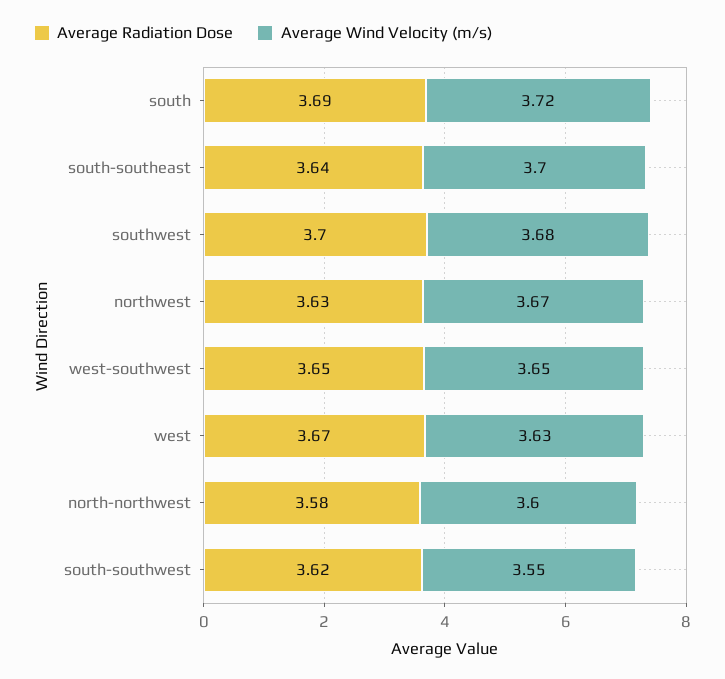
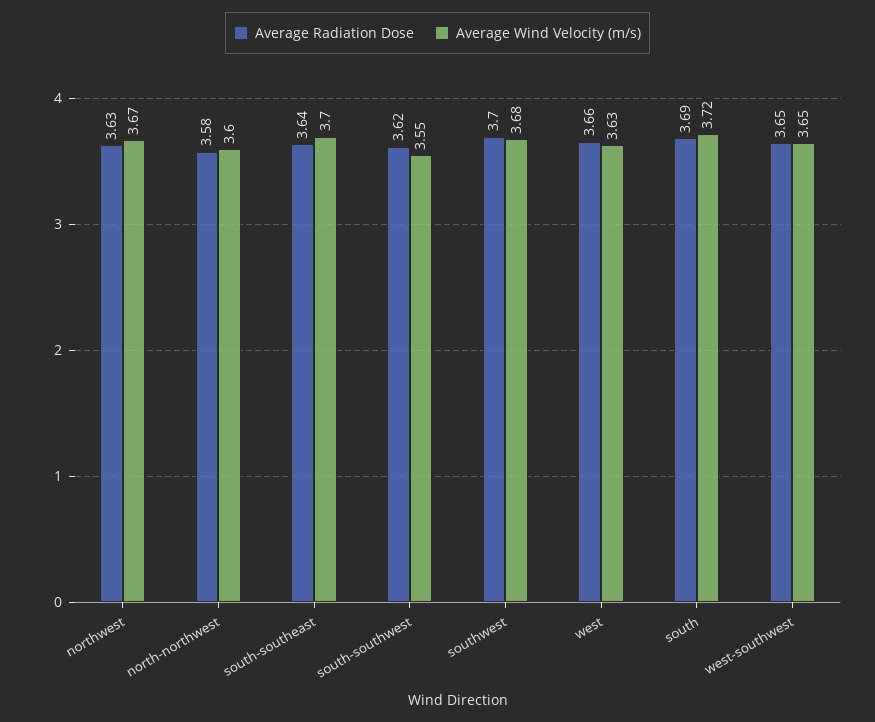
Average Radiation Dose, west: 3.67 -> 3.66

